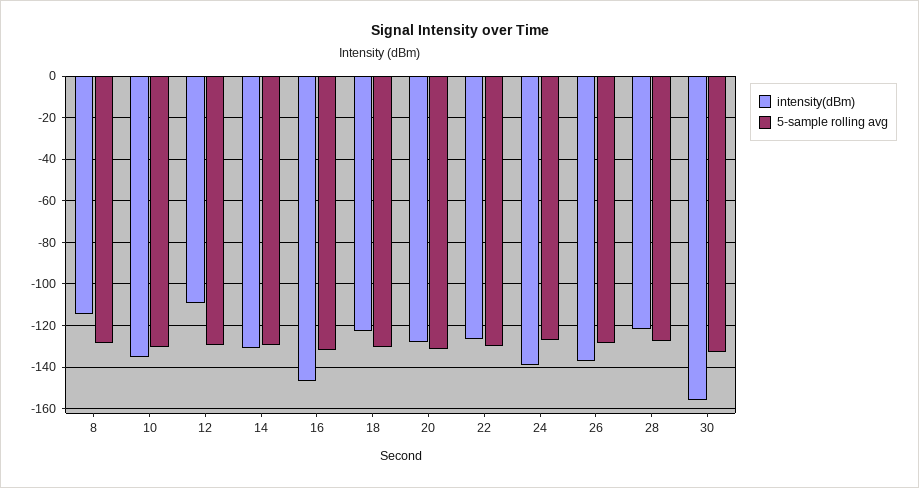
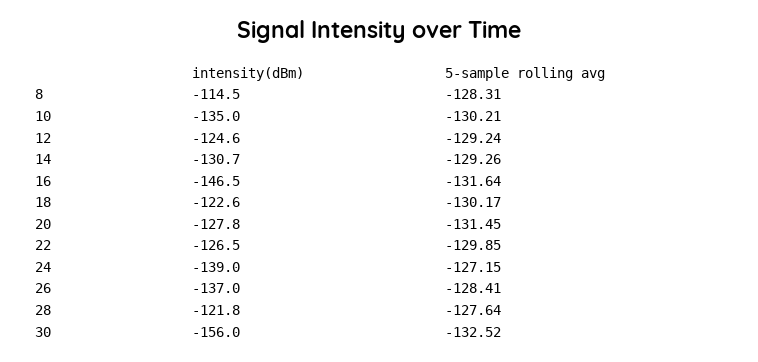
intensity(dBm), 12: -110 -> -124.6

